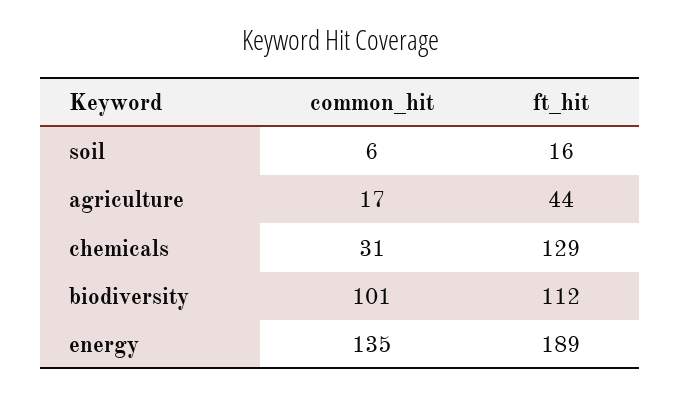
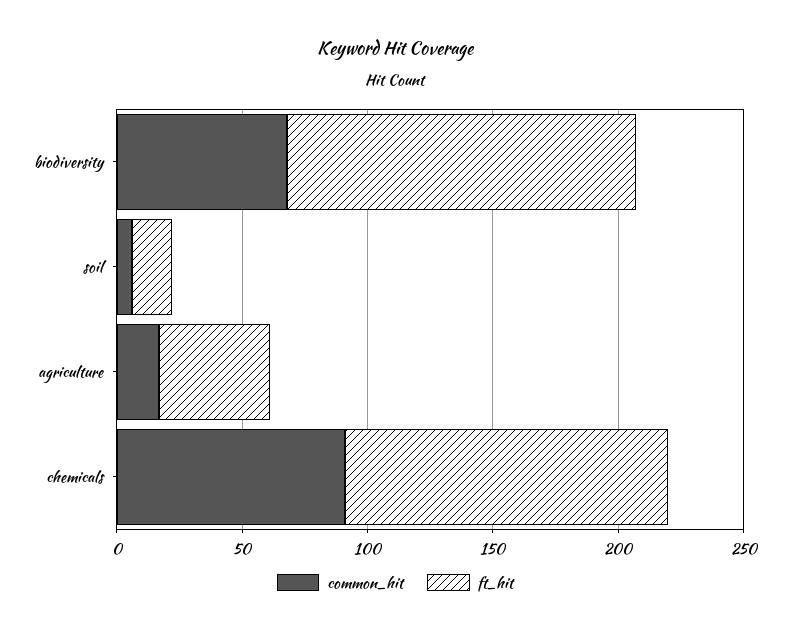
common_hit, chemicals: 31 -> 90
common_hit, biodiversity: 101 -> 70
ft_hit, biodiversity: 112 -> 140
common_hit, energy: 135 -> none
ft_hit, energy: 189 -> none

